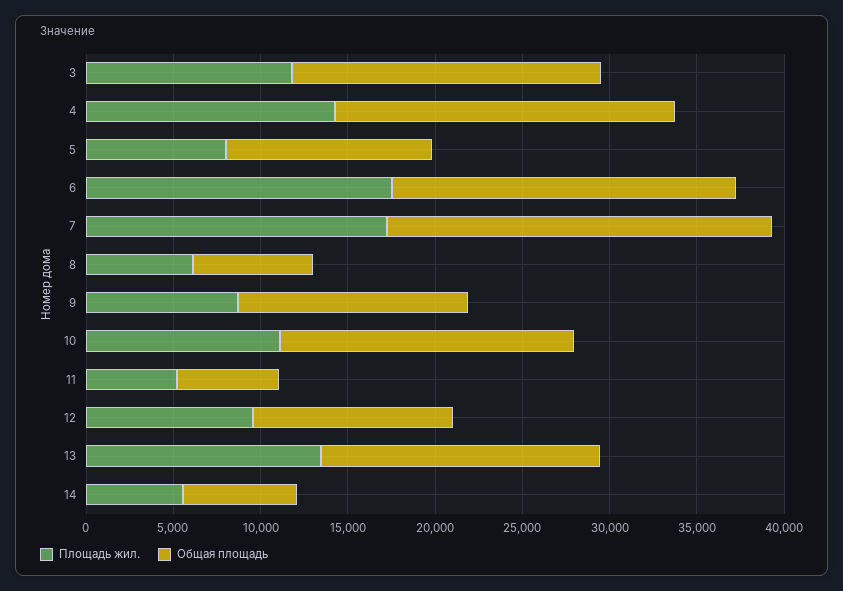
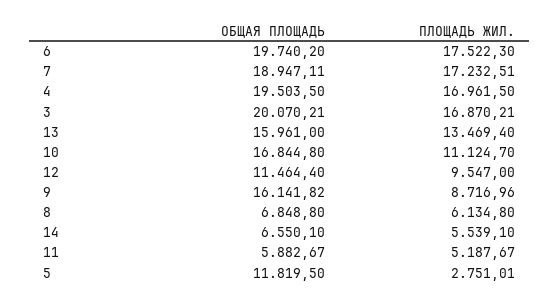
Площадь жил., 3: 12000 -> 16870.21
Общая площадь, 3: 18000 -> 20070.21
Площадь жил., 4: 14000 -> 16961.5
Площадь жил., 5: 8000 -> 2751.01
Общая площадь, 7: 22000 -> 18947.11
Общая площадь, 9: 13000 -> 16141.82

